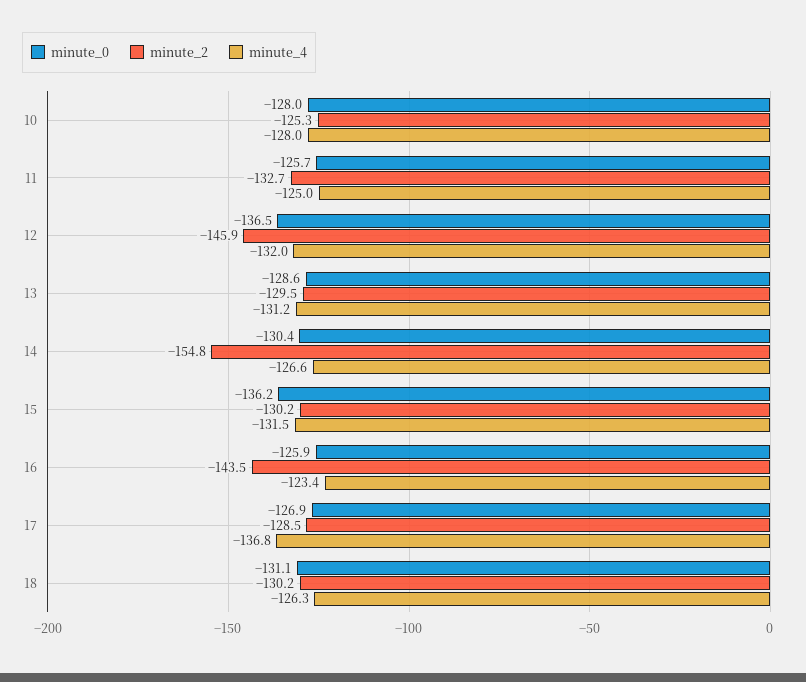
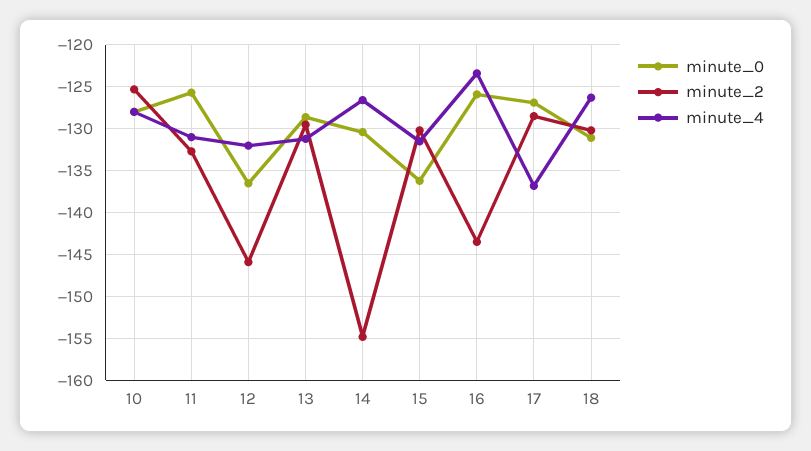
minute_4, 11: -125 -> -131

